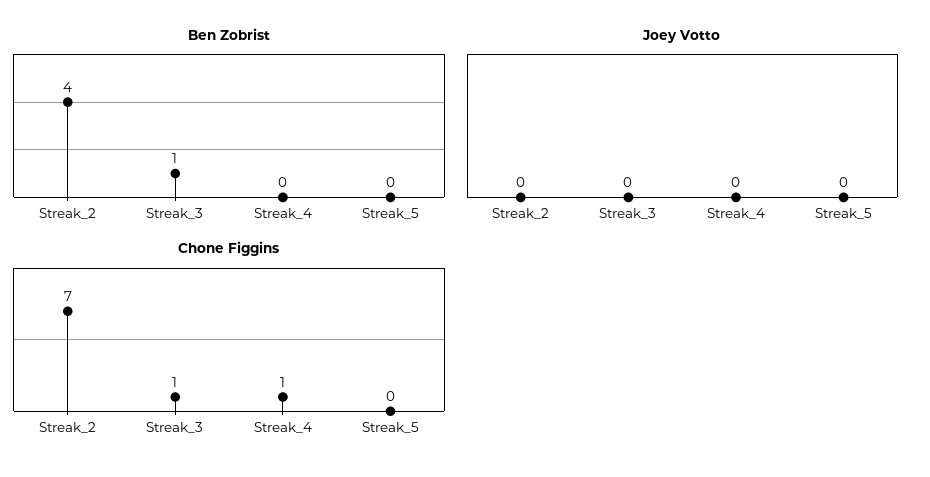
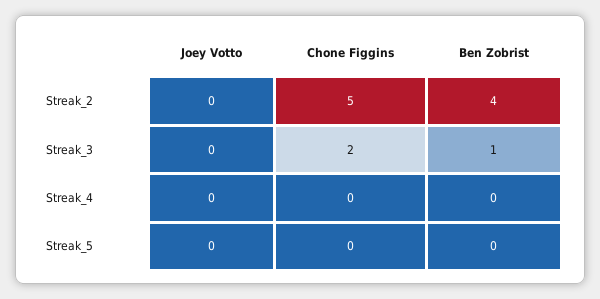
Chone Figgins, Streak_2: 7 -> 5
Chone Figgins, Streak_3: 1 -> 2
Chone Figgins, Streak_4: 1 -> 0

